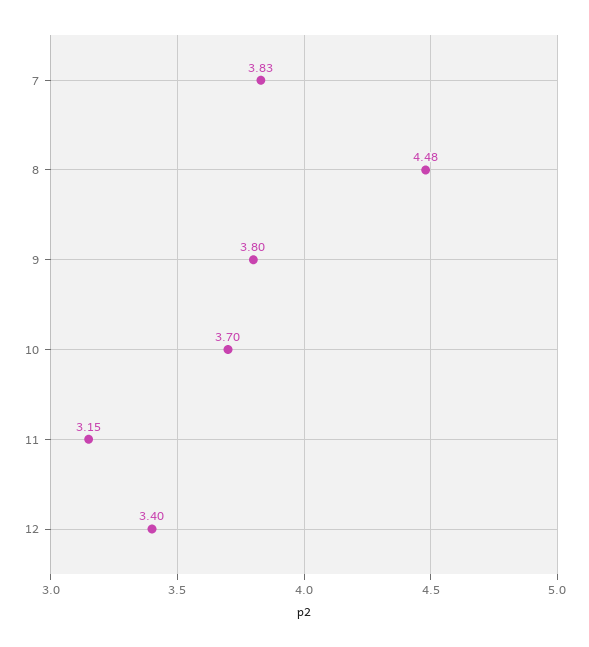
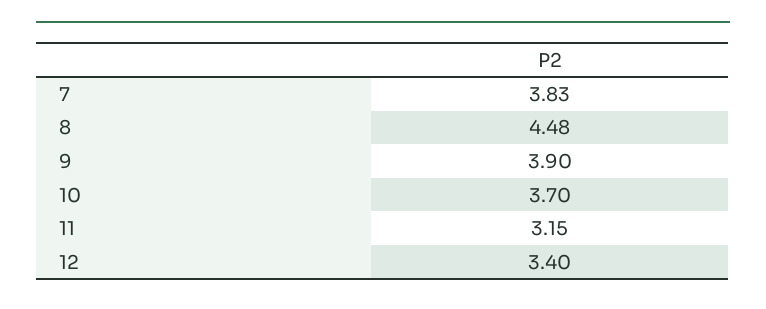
9: 3.8 -> 3.9

